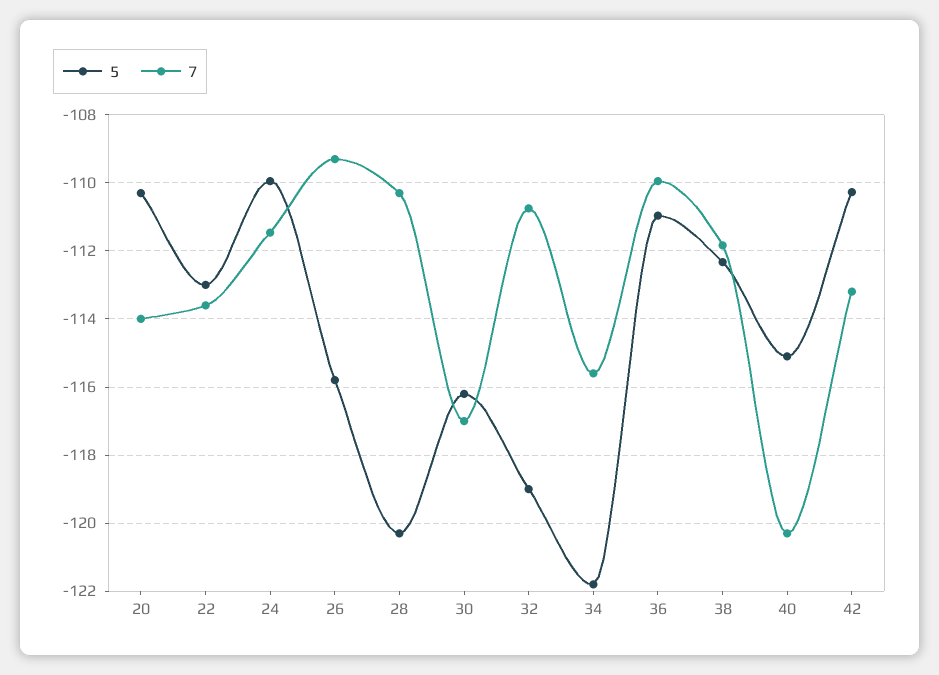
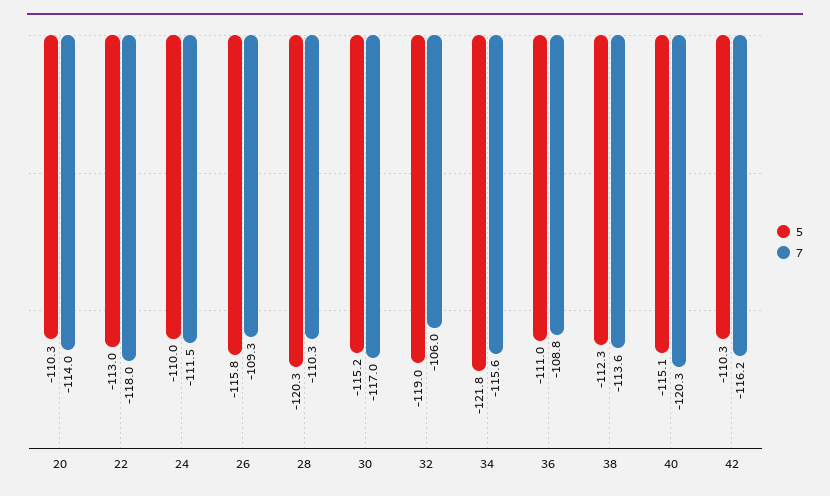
7, 22: -113.6 -> -118
5, 30: -116.2 -> -115.2
7, 32: -110.8 -> -106
7, 36: -110 -> -108.8
7, 38: -111.8 -> -113.6
7, 42: -113.2 -> -116.2

